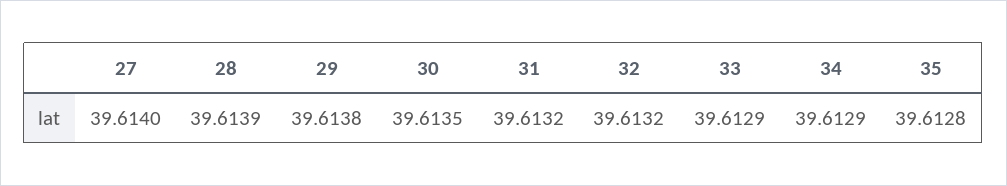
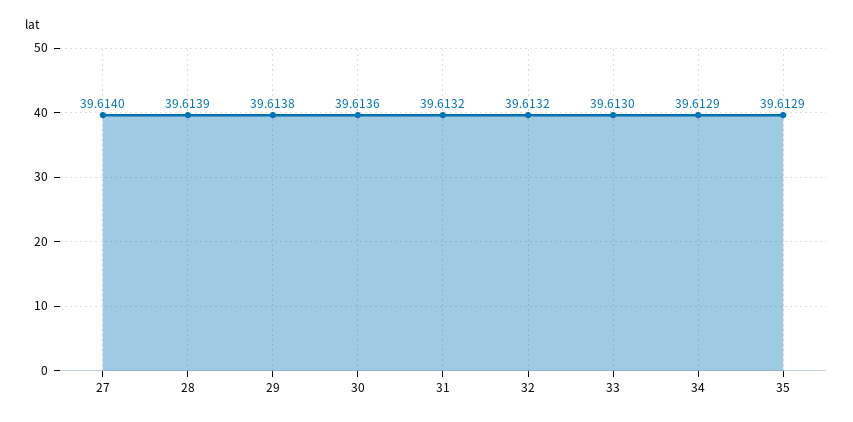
30: 39.6135 -> 39.6136
33: 39.6129 -> 39.613
35: 39.6128 -> 39.6129

